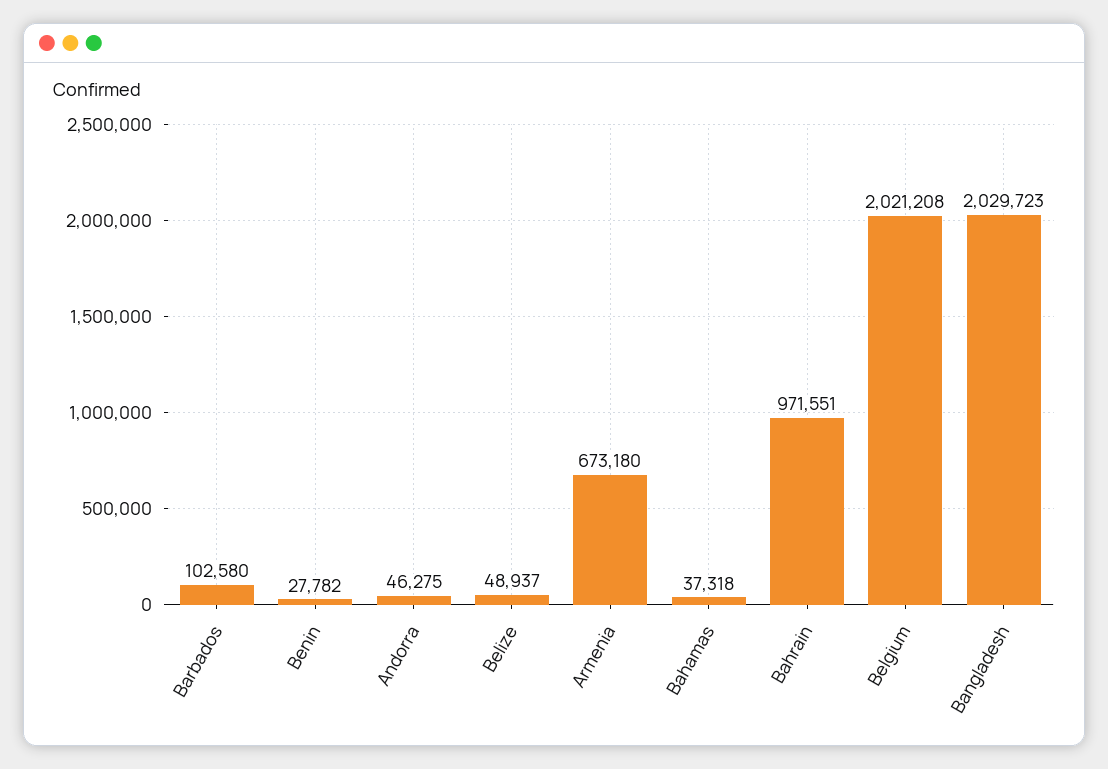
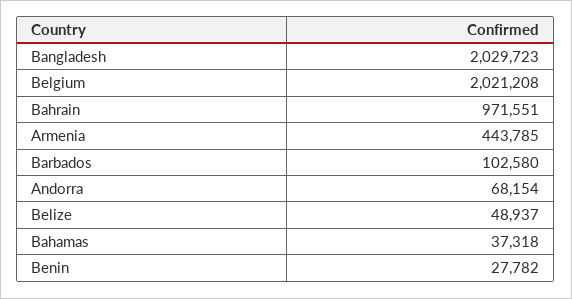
Andorra: 46275 -> 68154
Armenia: 673180 -> 443785

